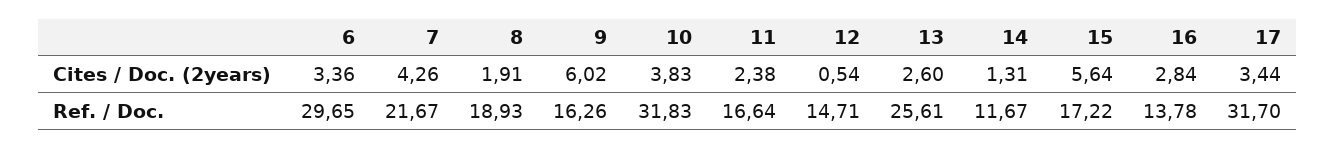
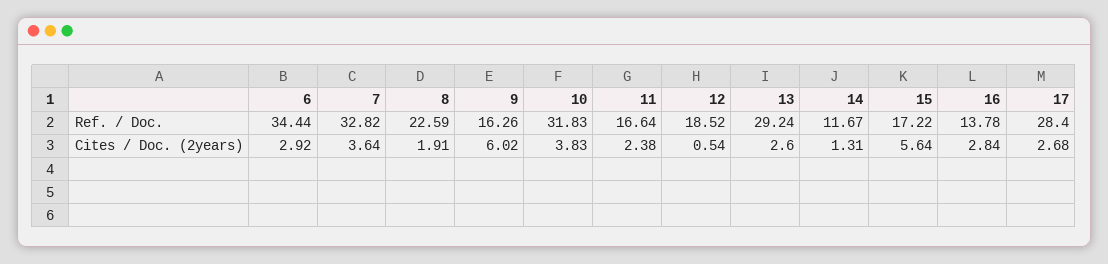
6, Cites / Doc. (2years): 3.36 -> 2.92
7, Cites / Doc. (2years): 4.26 -> 3.64
17, Cites / Doc. (2years): 3.44 -> 2.68
6, Ref. / Doc.: 29.65 -> 34.44
7, Ref. / Doc.: 21.67 -> 32.82
8, Ref. / Doc.: 18.93 -> 22.59
12, Ref. / Doc.: 14.71 -> 18.52
13, Ref. / Doc.: 25.61 -> 29.24
17, Ref. / Doc.: 31.7 -> 28.4

